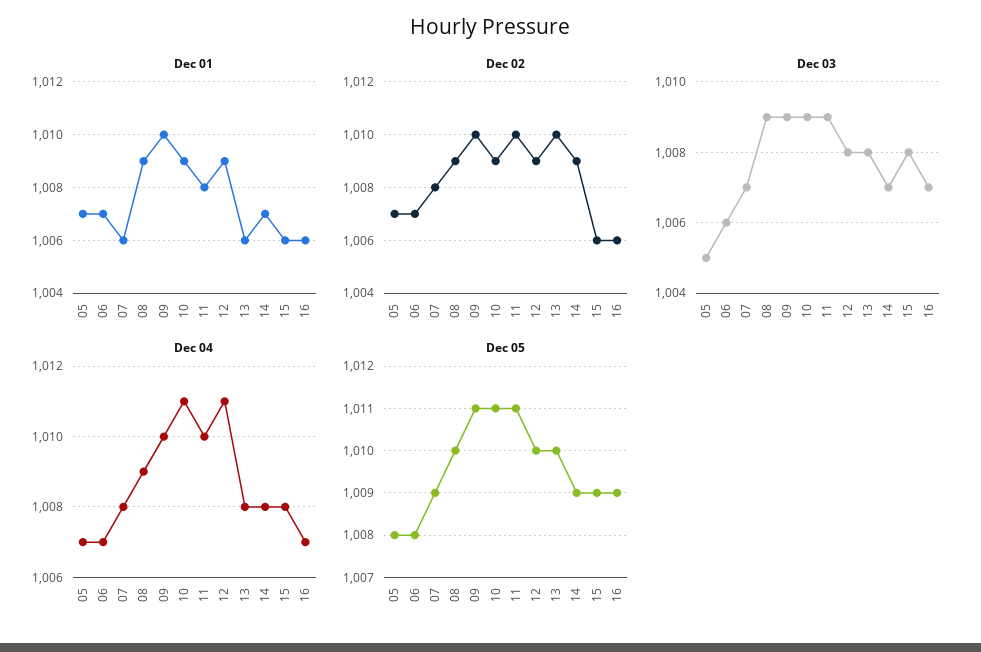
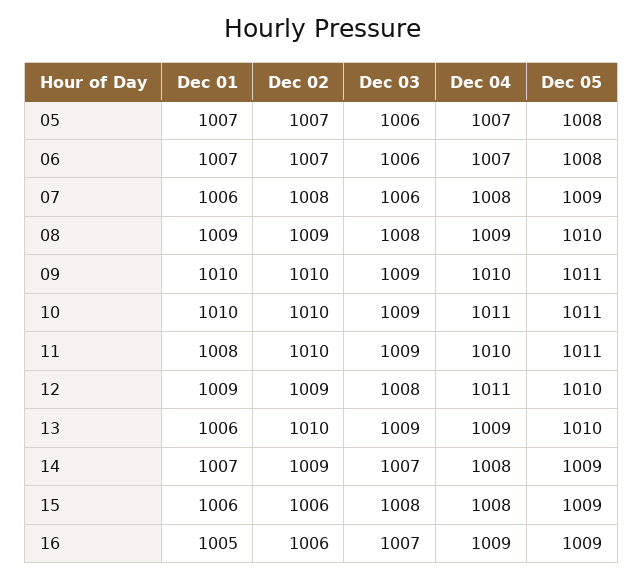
Dec 01, 10: 1009 -> 1010
Dec 01, 16: 1006 -> 1005
Dec 02, 10: 1009 -> 1010
Dec 03, 05: 1005 -> 1006
Dec 03, 07: 1007 -> 1006
Dec 03, 08: 1009 -> 1008
Dec 03, 13: 1008 -> 1009
Dec 04, 13: 1008 -> 1009
Dec 04, 16: 1007 -> 1009

